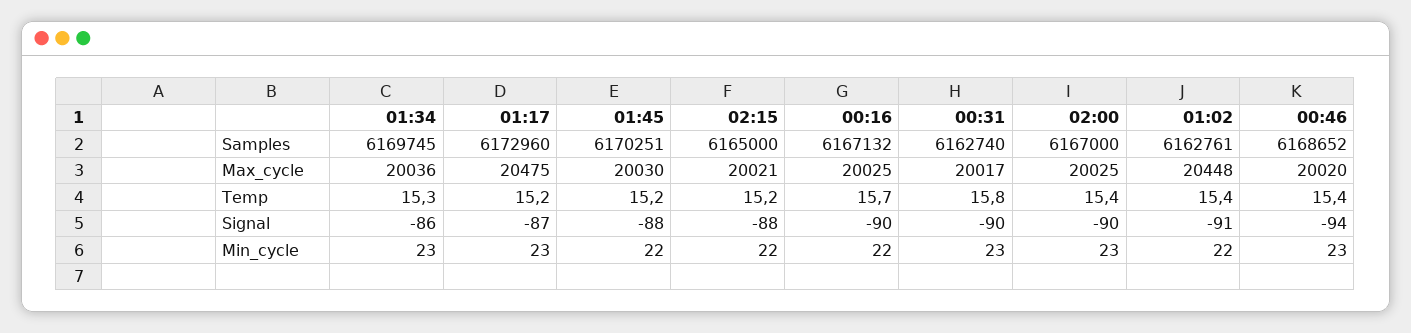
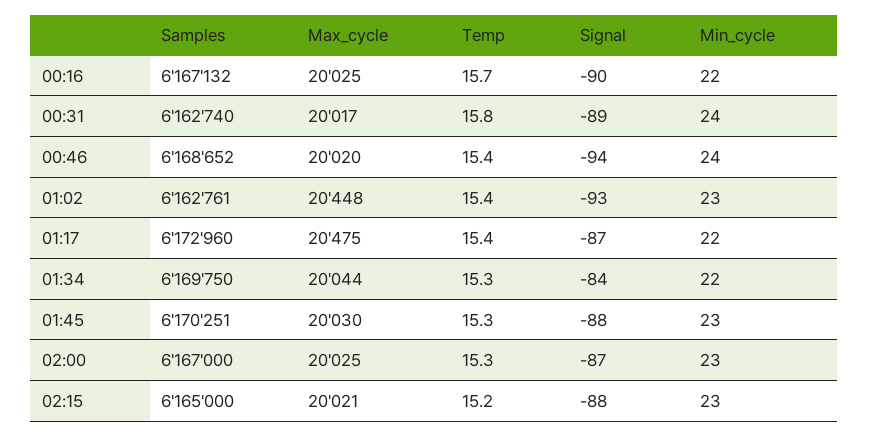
01:34, Samples: 6169745 -> 6169750
01:34, Max_cycle: 20036 -> 20044
01:17, Temp: 15.2 -> 15.4
01:45, Temp: 15.2 -> 15.3
02:00, Temp: 15.4 -> 15.3
01:34, Signal: -86 -> -84
00:31, Signal: -90 -> -89
02:00, Signal: -90 -> -87
01:02, Signal: -91 -> -93
01:34, Min_cycle: 23 -> 22
01:17, Min_cycle: 23 -> 22
01:45, Min_cycle: 22 -> 23
02:15, Min_cycle: 22 -> 23
00:31, Min_cycle: 23 -> 24
01:02, Min_cycle: 22 -> 23
00:46, Min_cycle: 23 -> 24

